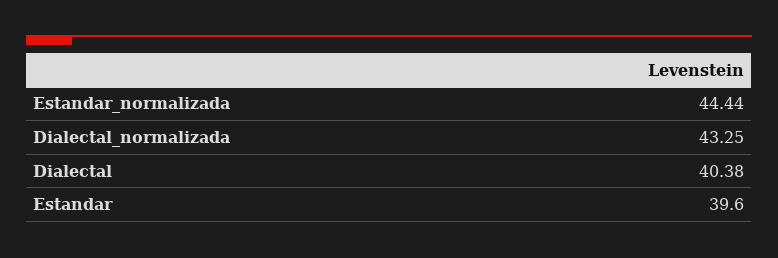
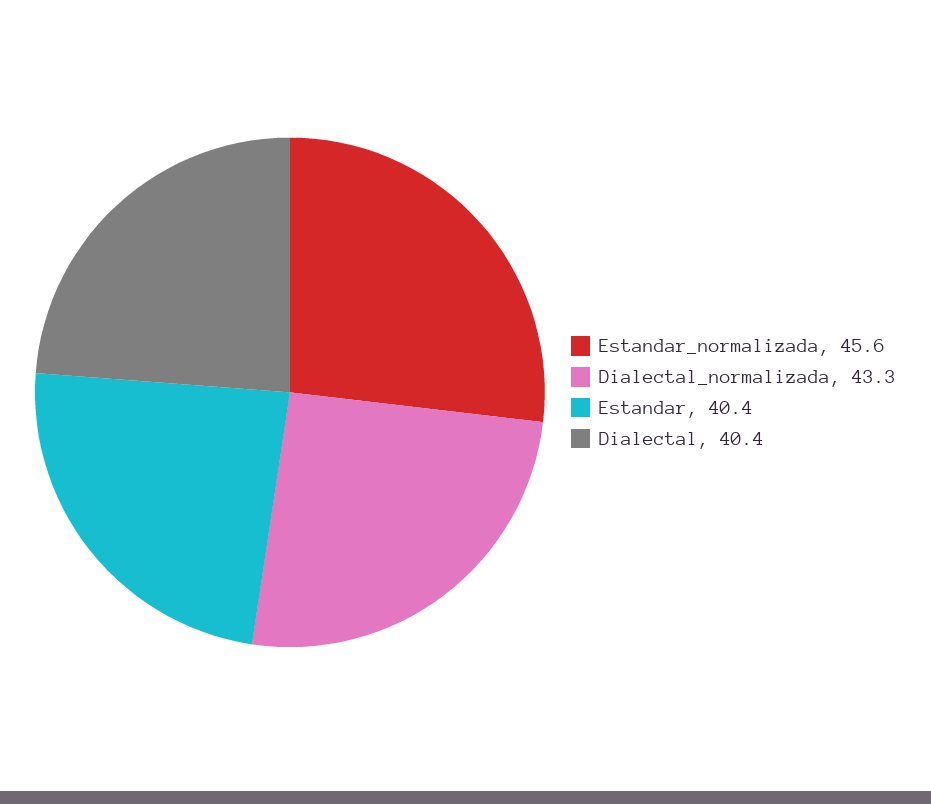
Estandar_normalizada: 44.44 -> 45.6
Estandar: 39.6 -> 40.4

